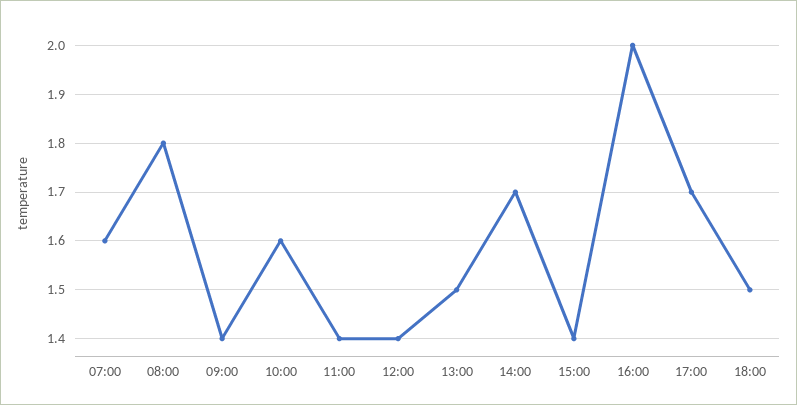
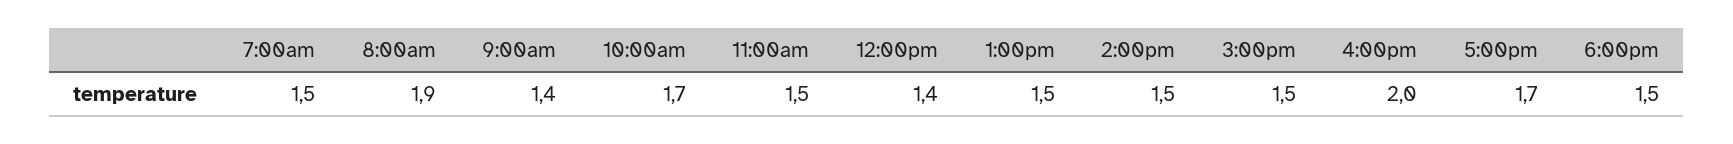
07:00: 1.6 -> 1.5
08:00: 1.8 -> 1.9
10:00: 1.6 -> 1.7
11:00: 1.4 -> 1.5
14:00: 1.7 -> 1.5
15:00: 1.4 -> 1.5

